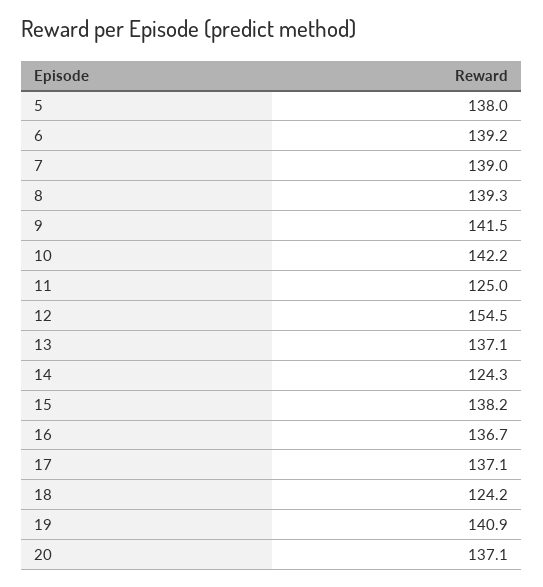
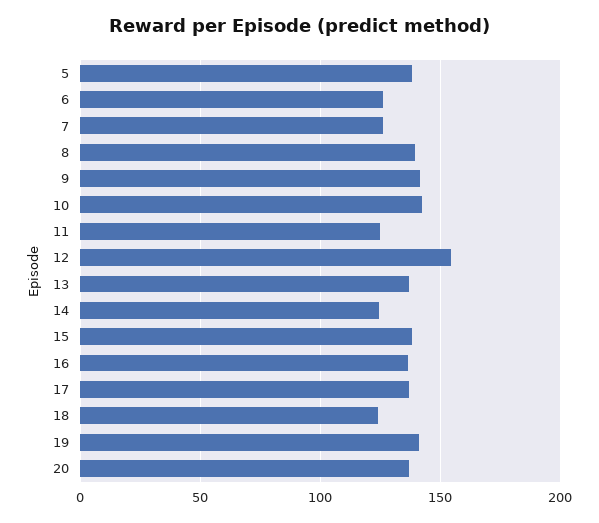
6: 139.2 -> 125
7: 139 -> 125

